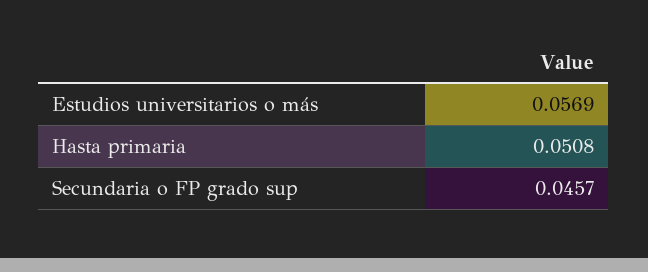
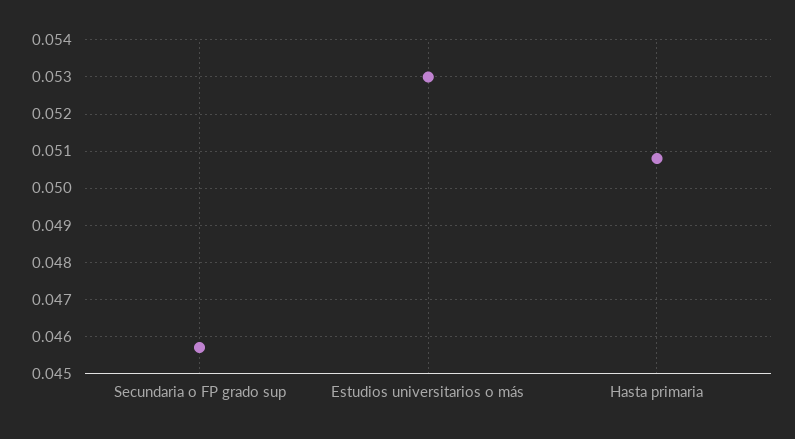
Estudios universitarios o más: 0.0569 -> 0.053

